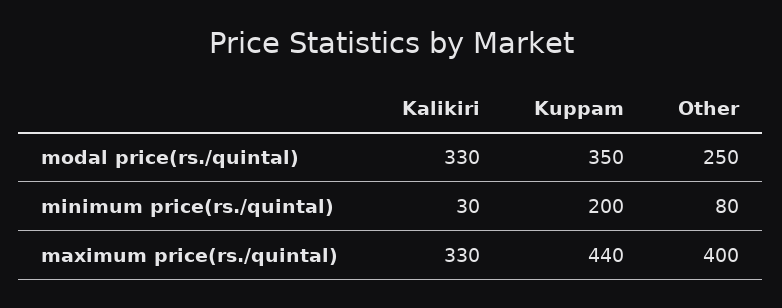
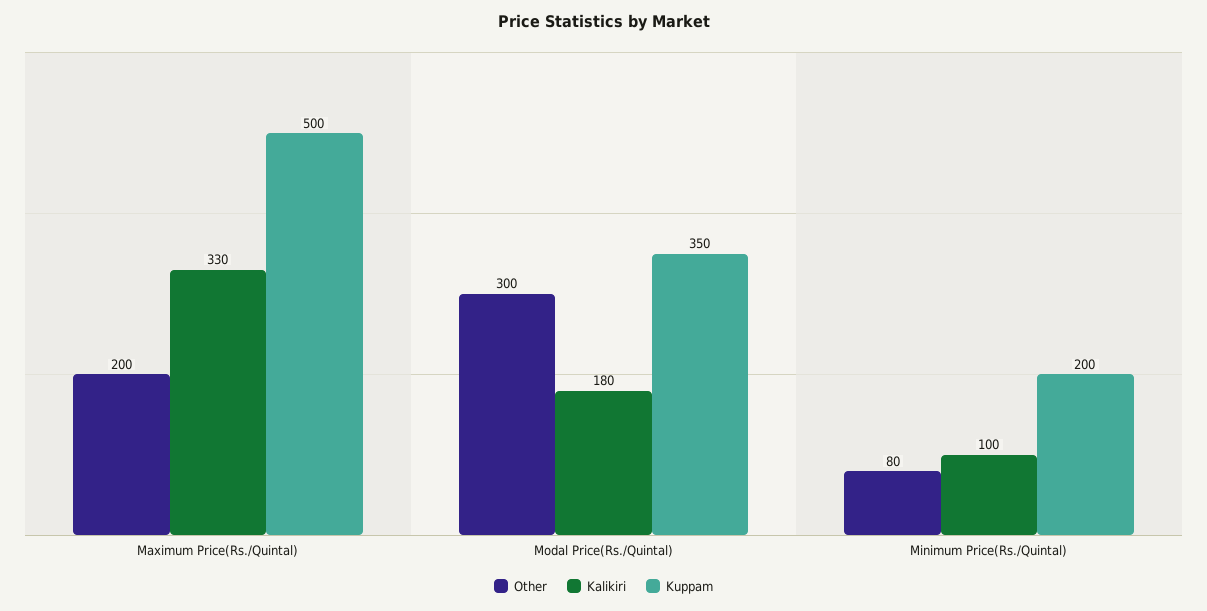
Kalikiri, modal price(rs./quintal): 330 -> 180
Other, modal price(rs./quintal): 250 -> 300
Kalikiri, minimum price(rs./quintal): 30 -> 100
Kuppam, maximum price(rs./quintal): 440 -> 500
Other, maximum price(rs./quintal): 400 -> 200

